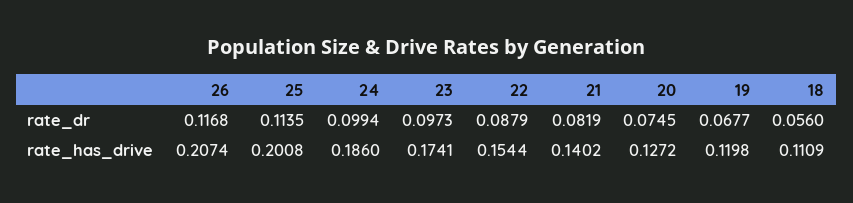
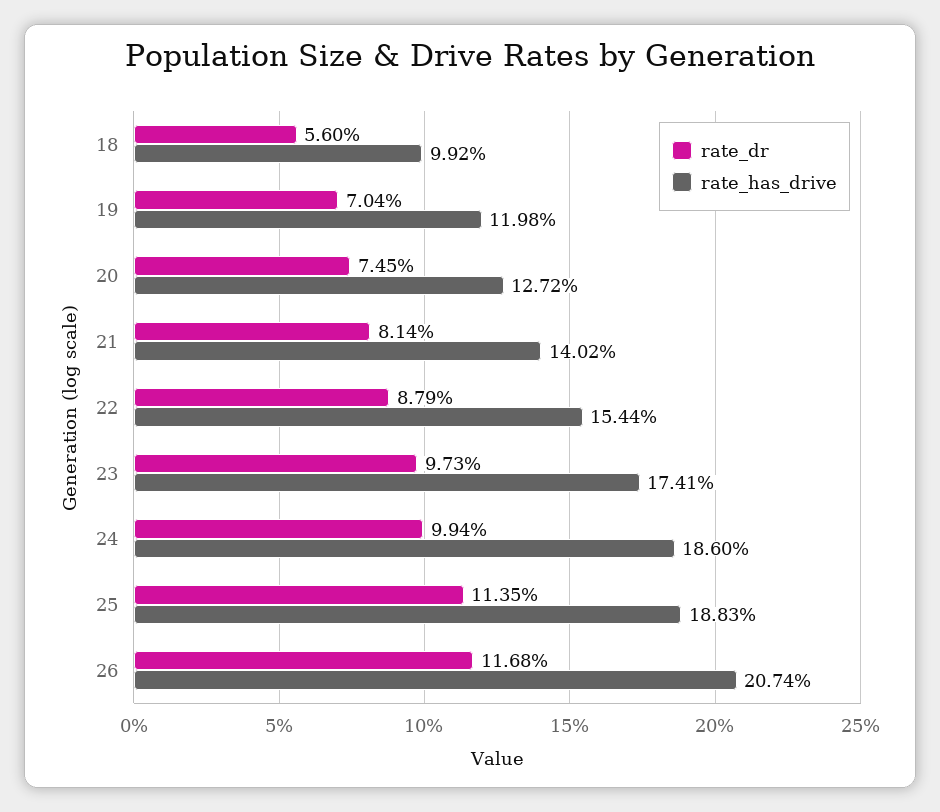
rate_dr, 21: 0.0819 -> 0.0814
rate_dr, 19: 0.0677 -> 0.0704
rate_has_drive, 25: 0.2008 -> 0.1883
rate_has_drive, 18: 0.1109 -> 0.0992

